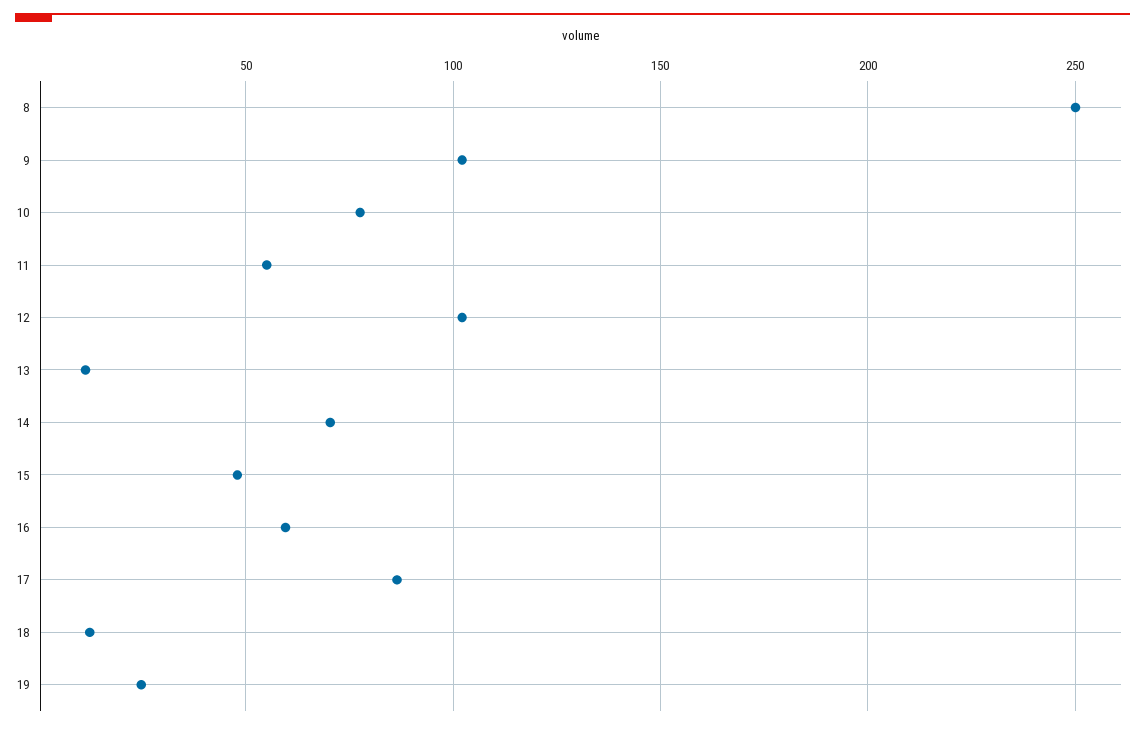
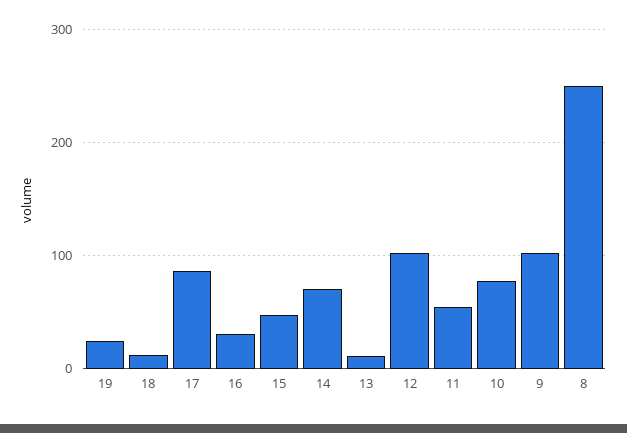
16: 60 -> 30

